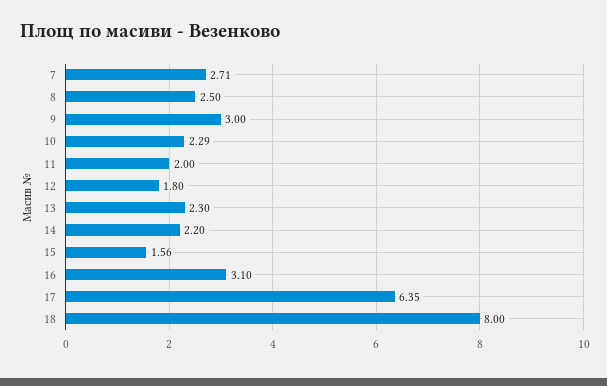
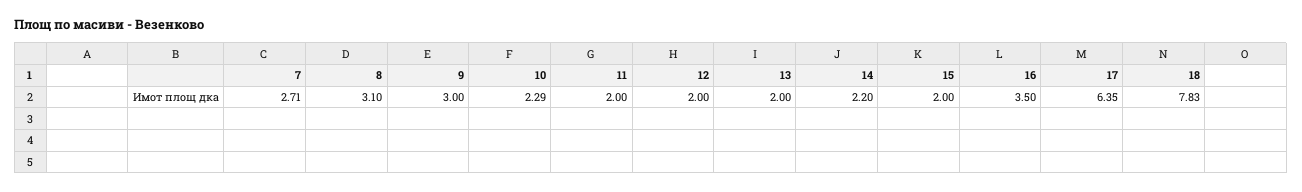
8: 2.5 -> 3.1
12: 1.8 -> 2
13: 2.3 -> 2
15: 1.56 -> 2
16: 3.1 -> 3.5
18: 8 -> 7.83

